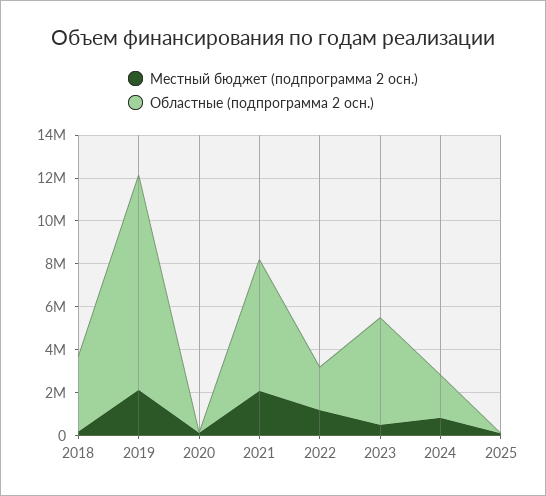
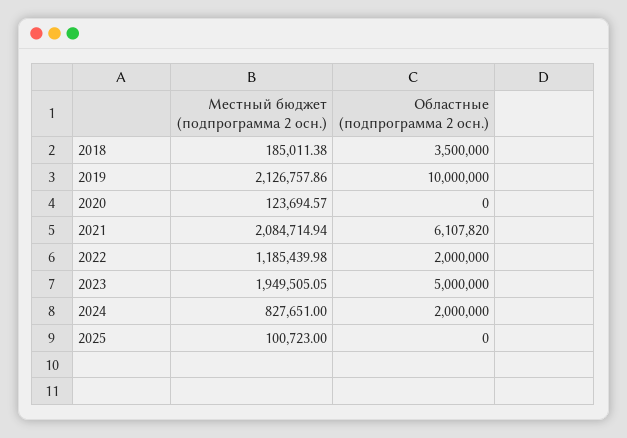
Местный бюджет (подпрограмма 2 осн.), 2023: 500000 -> 1949505.05

